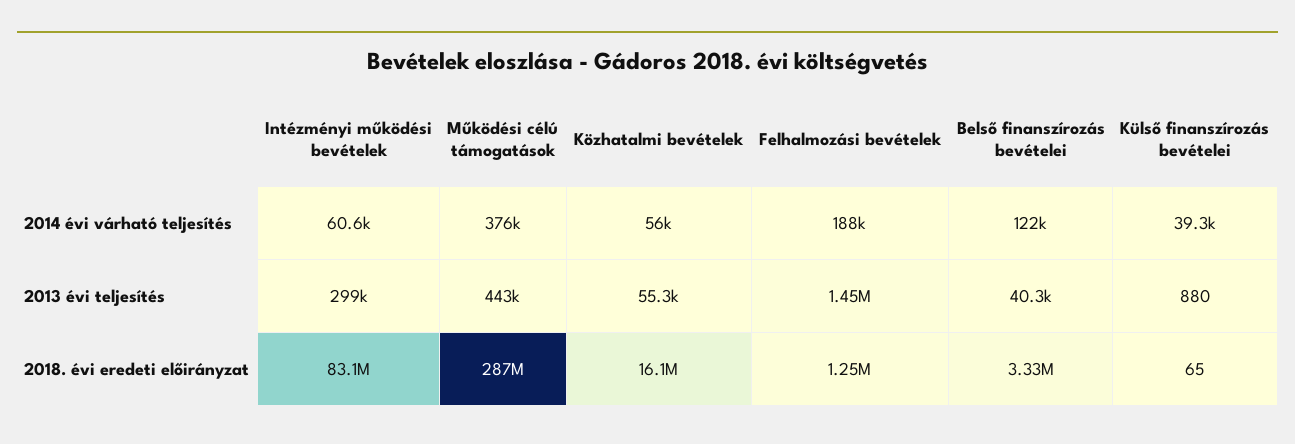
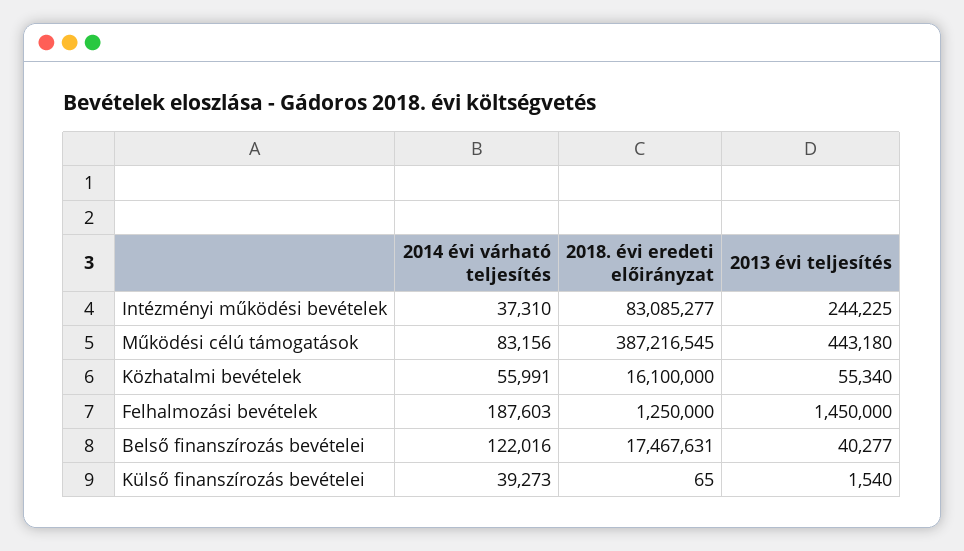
Intézményi működési bevételek, 2014 évi várható teljesítés: 60600 -> 37310
Működési célú támogatások, 2014 évi várható teljesítés: 376000 -> 83156
Intézményi működési bevételek, 2013 évi teljesítés: 299000 -> 244225
Külső finanszírozás bevételei, 2013 évi teljesítés: 880 -> 1540
Működési célú támogatások, 2018. évi eredeti előirányzat: 287000000 -> 387216545
Belső finanszírozás bevételei, 2018. évi eredeti előirányzat: 3330000 -> 17467631

